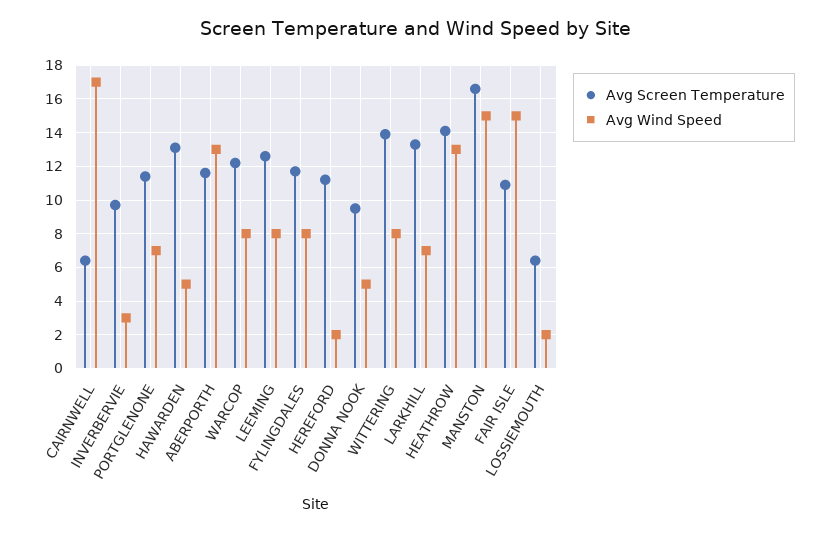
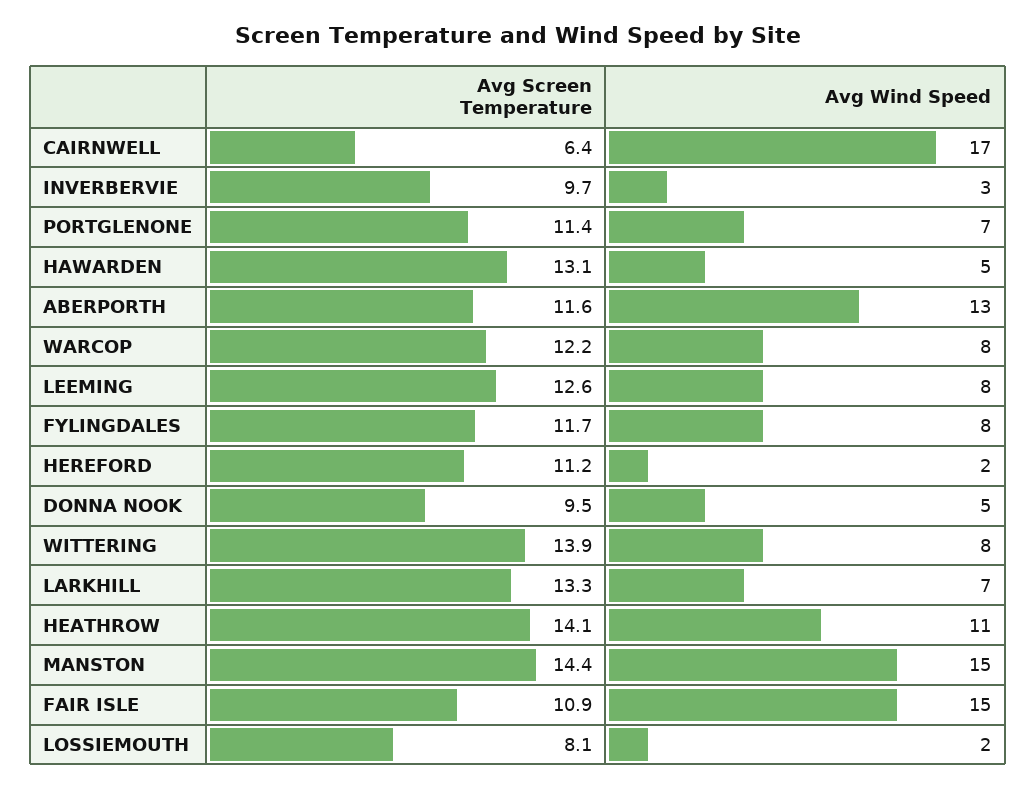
Avg Wind Speed, HEATHROW: 13 -> 11
Avg Screen Temperature, MANSTON: 16.5 -> 14.4
Avg Screen Temperature, LOSSIEMOUTH: 6.5 -> 8.1

